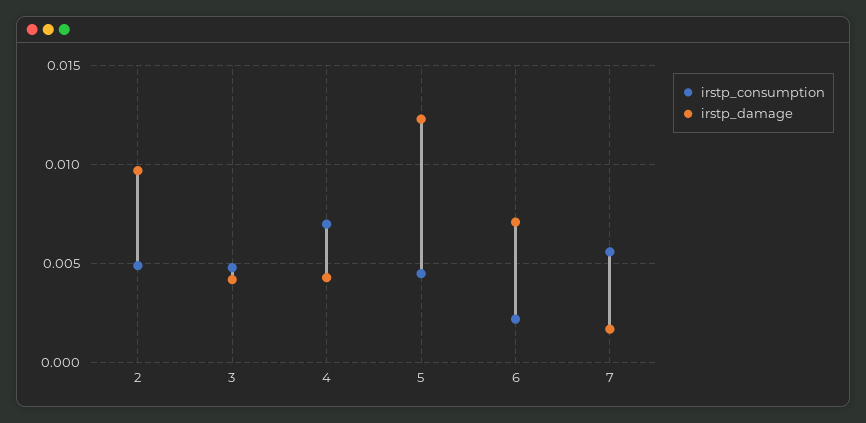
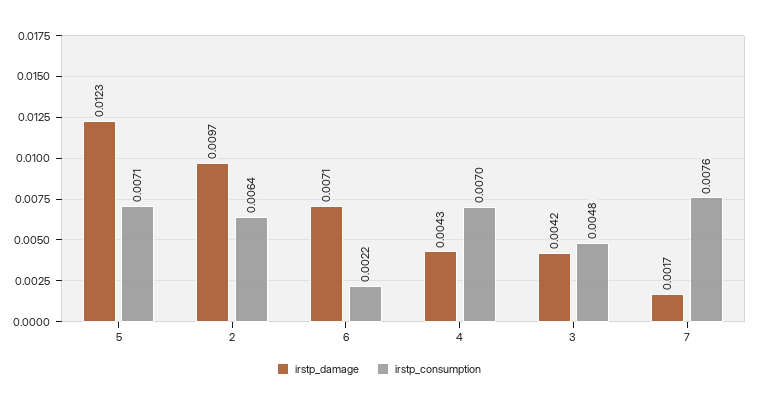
irstp_consumption, 2: 0.005 -> 0.0064
irstp_consumption, 5: 0.0045 -> 0.0071
irstp_consumption, 7: 0.0055 -> 0.0076

